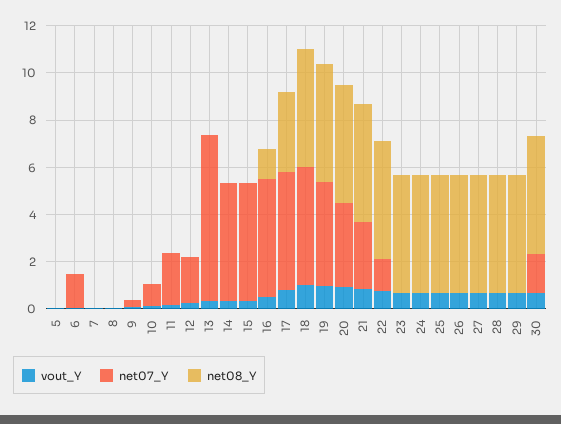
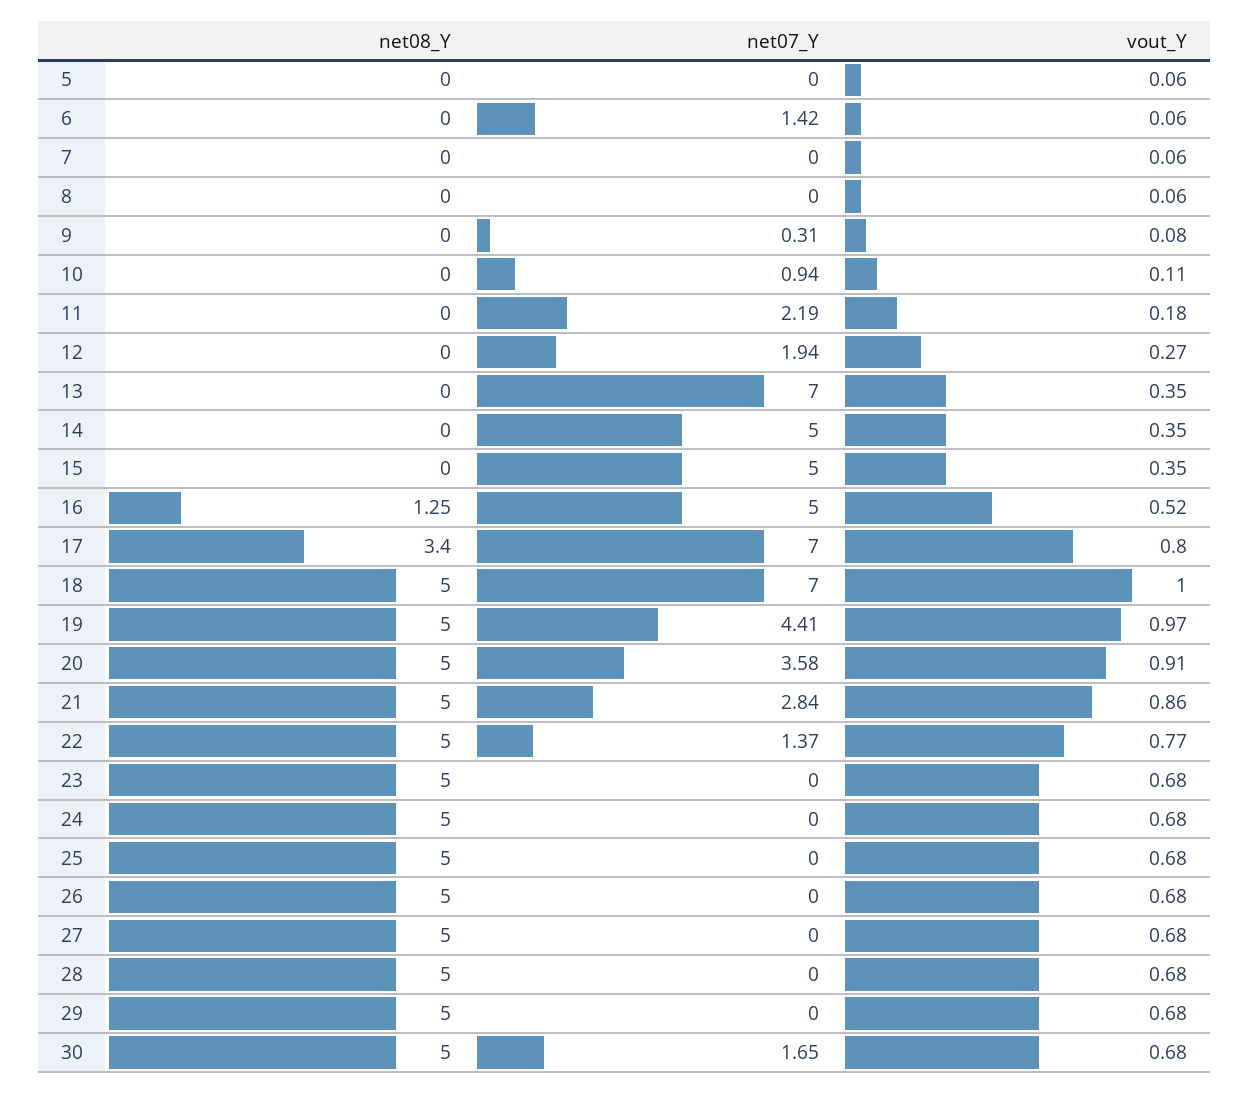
net07_Y, 17: 5 -> 7
net07_Y, 18: 5 -> 7

